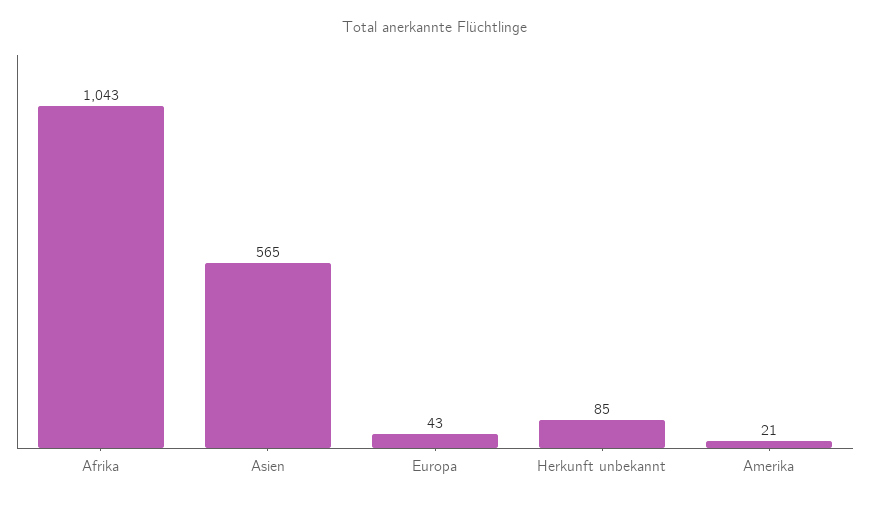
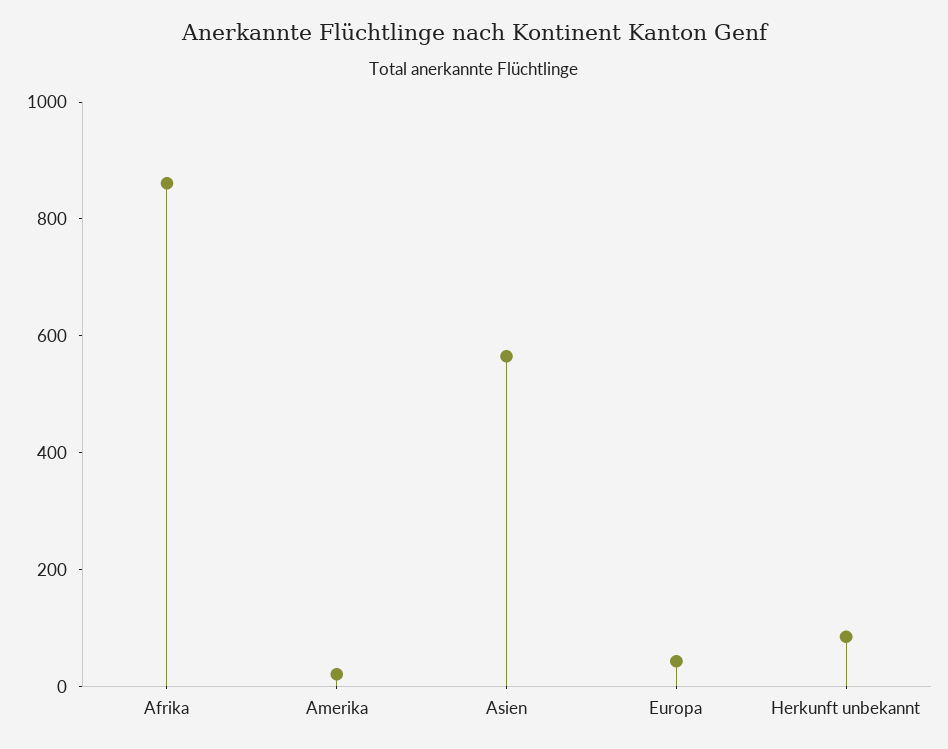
Afrika: 1043 -> 850

